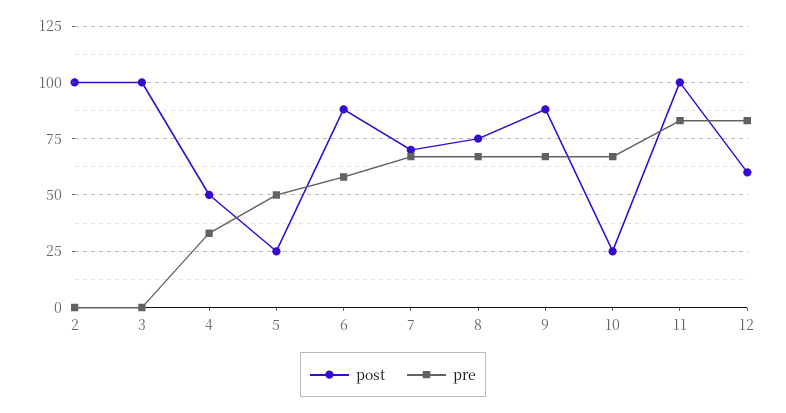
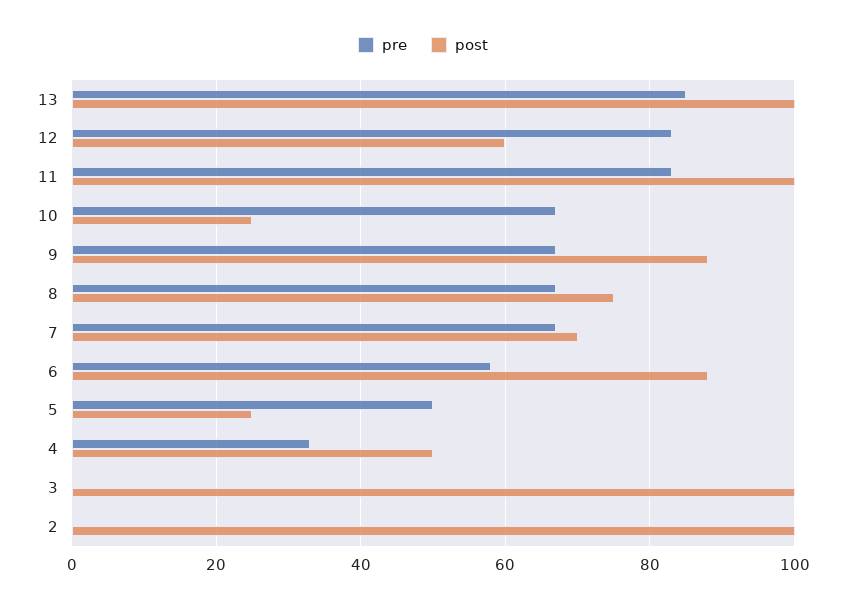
pre, 13: none -> 85
post, 13: none -> 100

